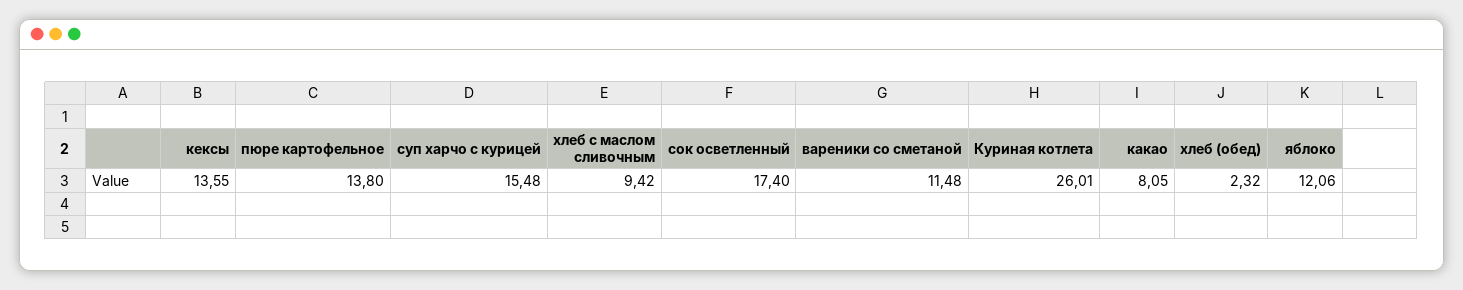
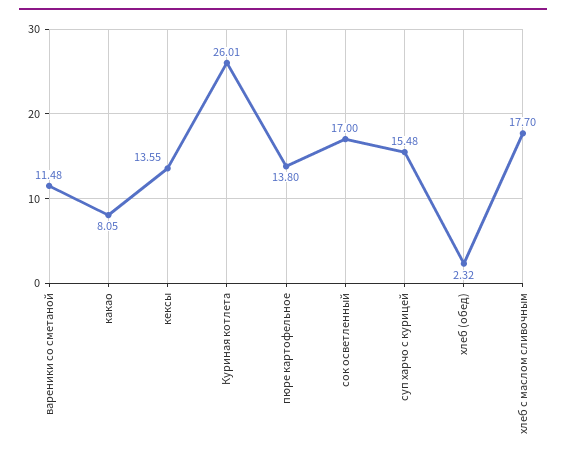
хлеб с маслом сливочным: 9.42 -> 17.7
сок осветленный: 17.4 -> 17
яблоко: 12.06 -> none

